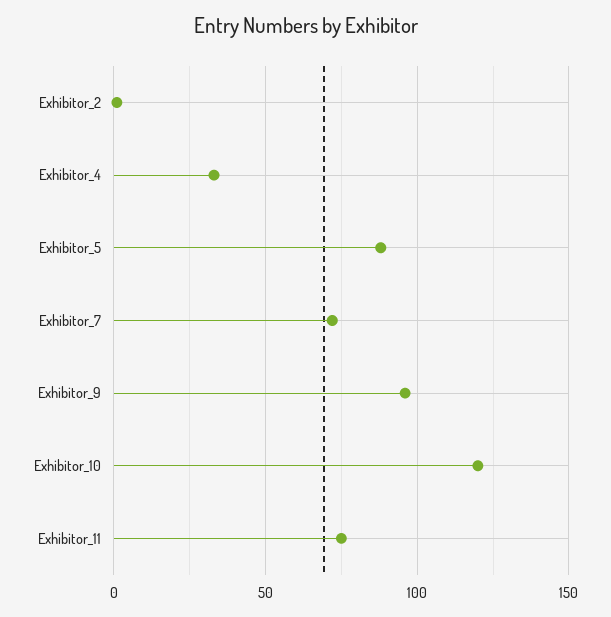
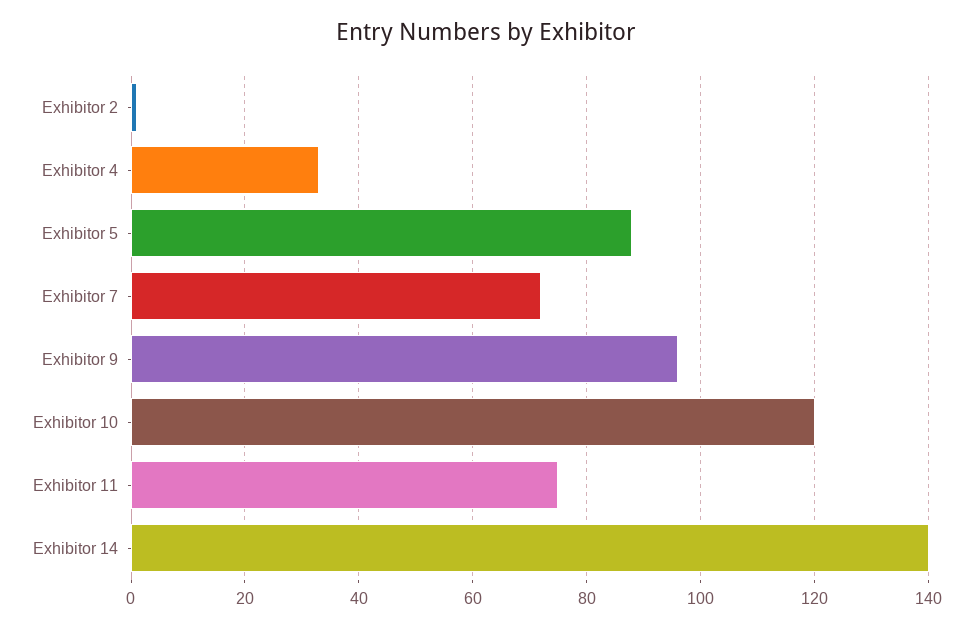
Exhibitor 14: none -> 140

